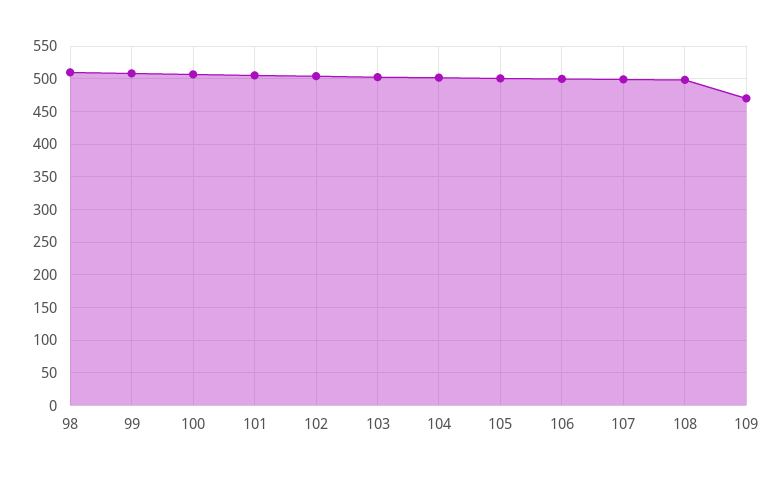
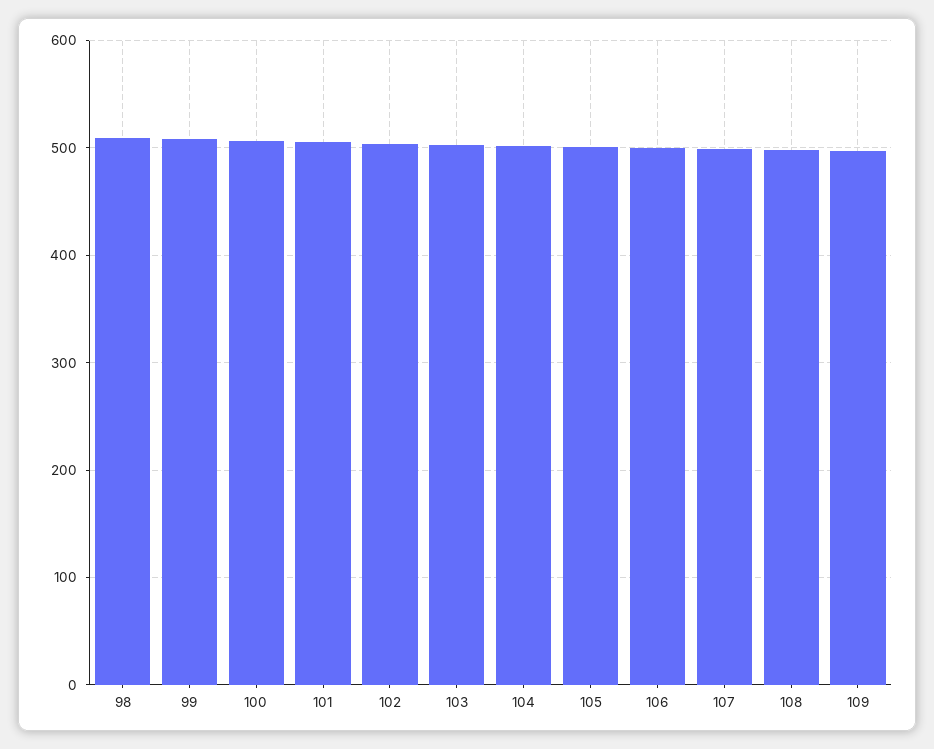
109: 470 -> 500

